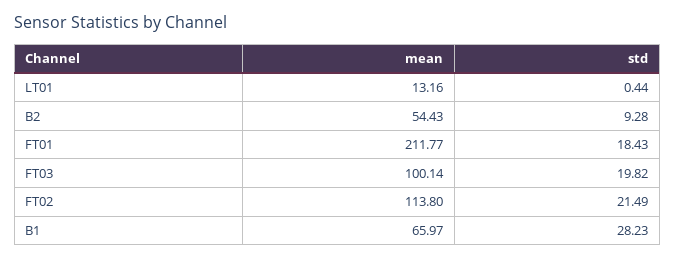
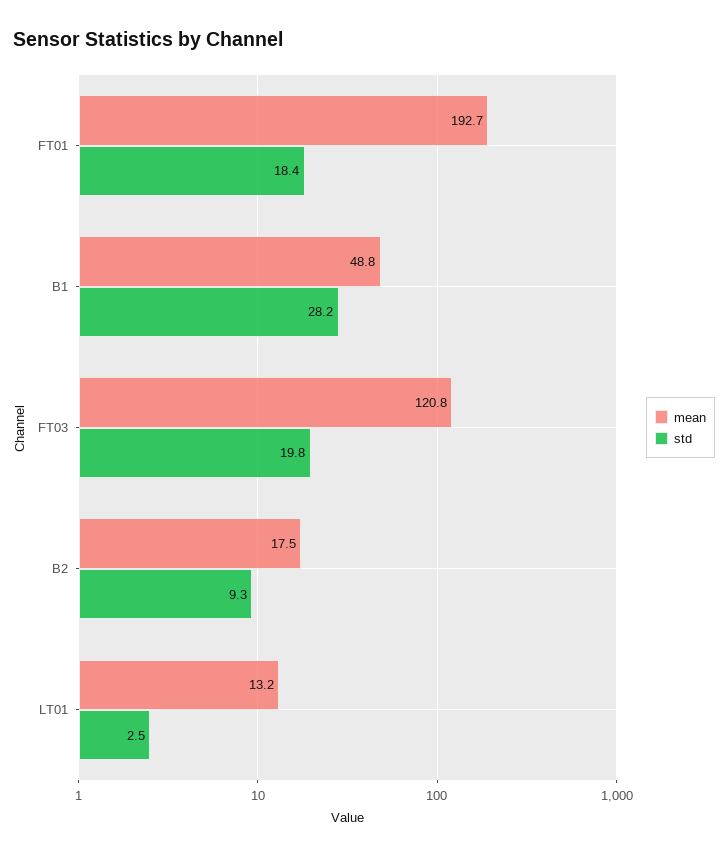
std, LT01: 0.44 -> 2.5
mean, B2: 54.43 -> 17.5
mean, FT01: 211.77 -> 192.7
mean, FT03: 100.14 -> 120.8
mean, FT02: 113.8 -> none
std, FT02: 21.49 -> none
mean, B1: 65.97 -> 48.8

